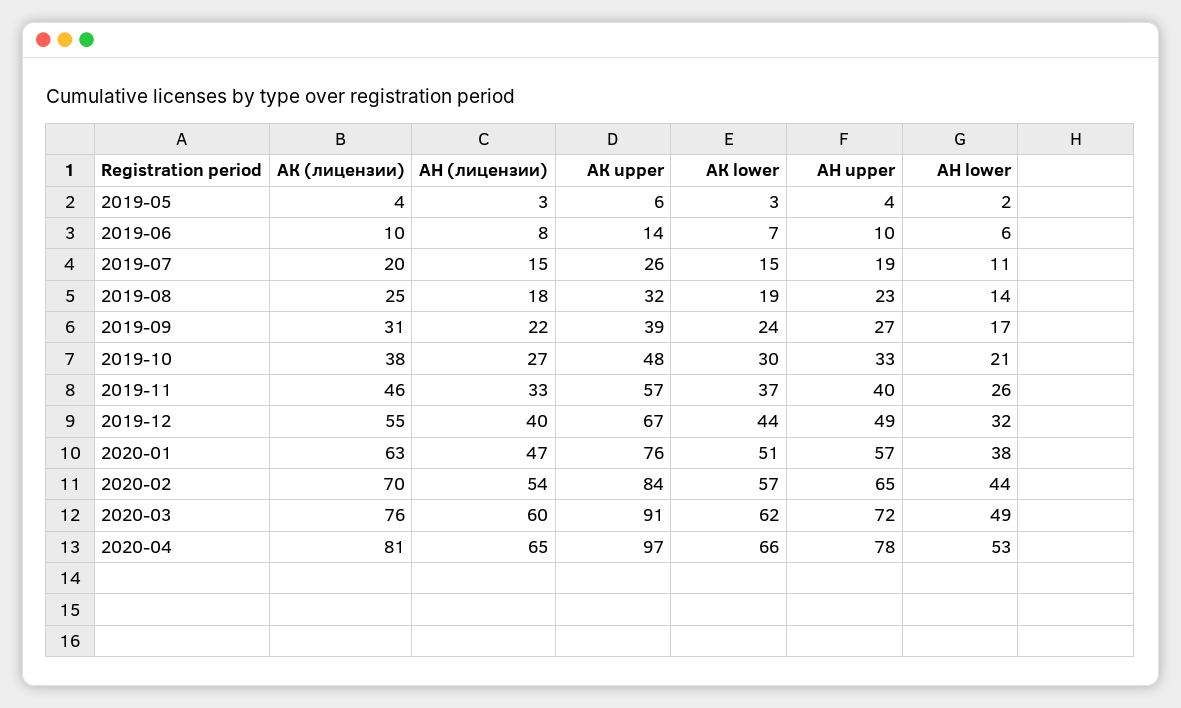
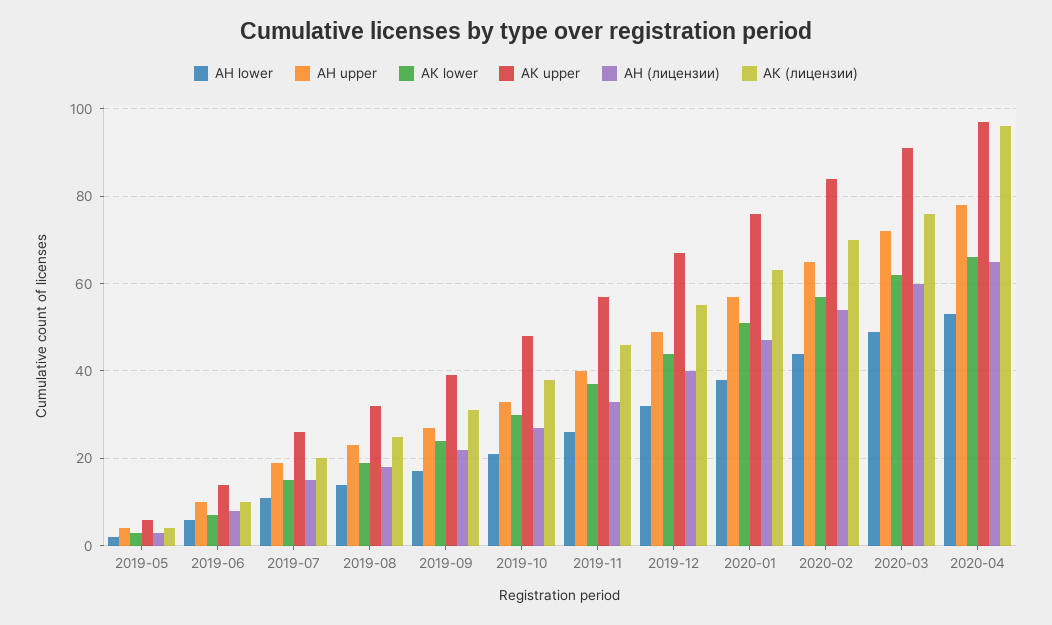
АК (лицензии), 2020-04: 81 -> 95

